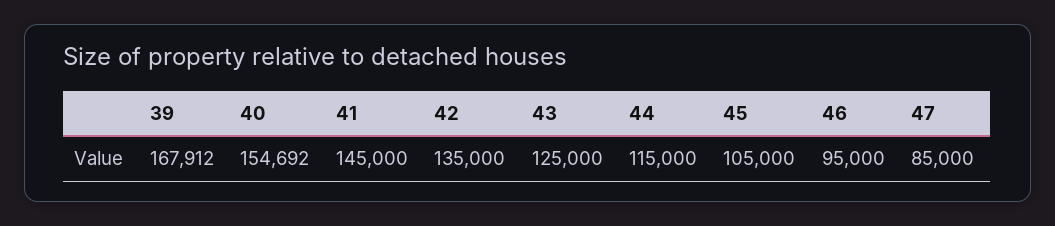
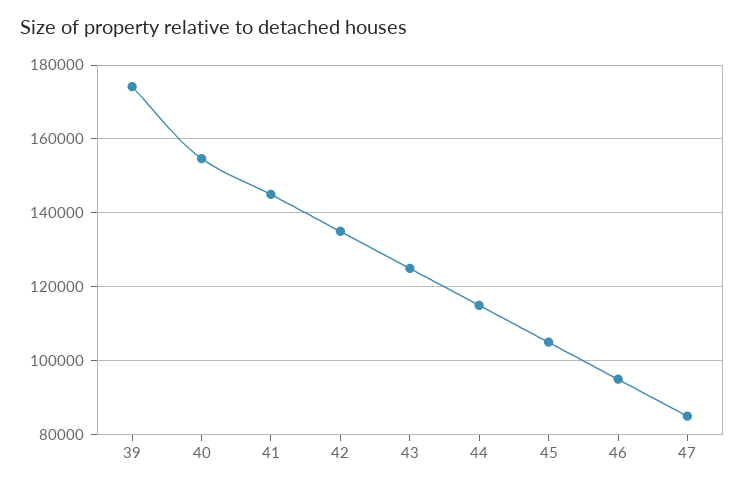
39: 167912 -> 174000

